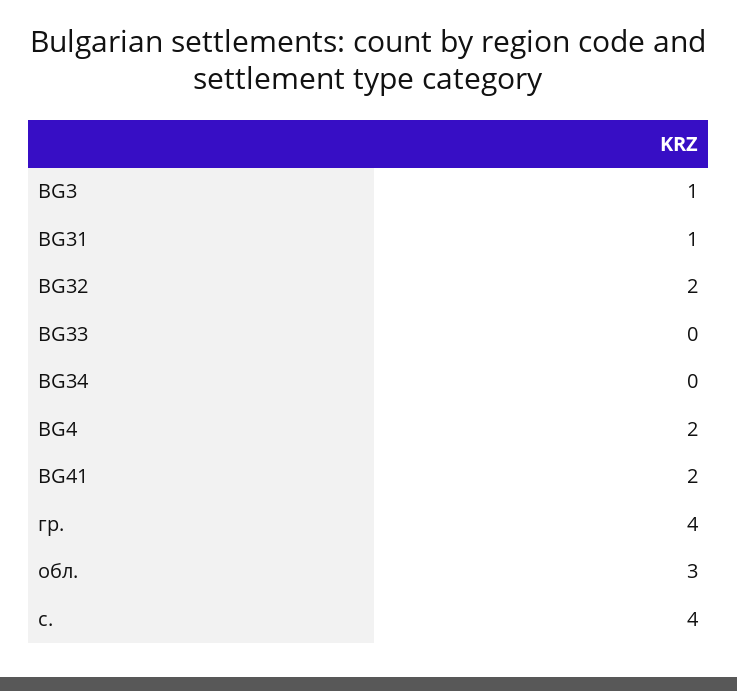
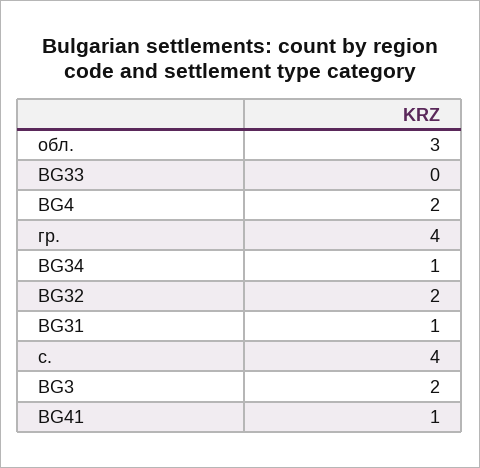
BG3: 1 -> 2
BG34: 0 -> 1
BG41: 2 -> 1

